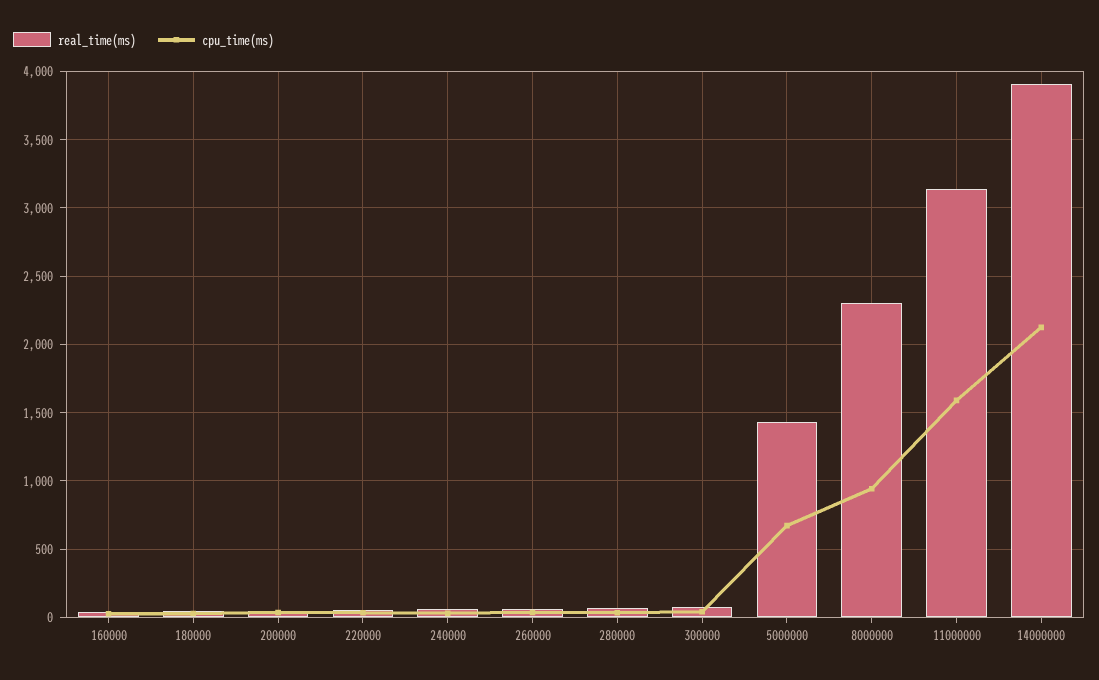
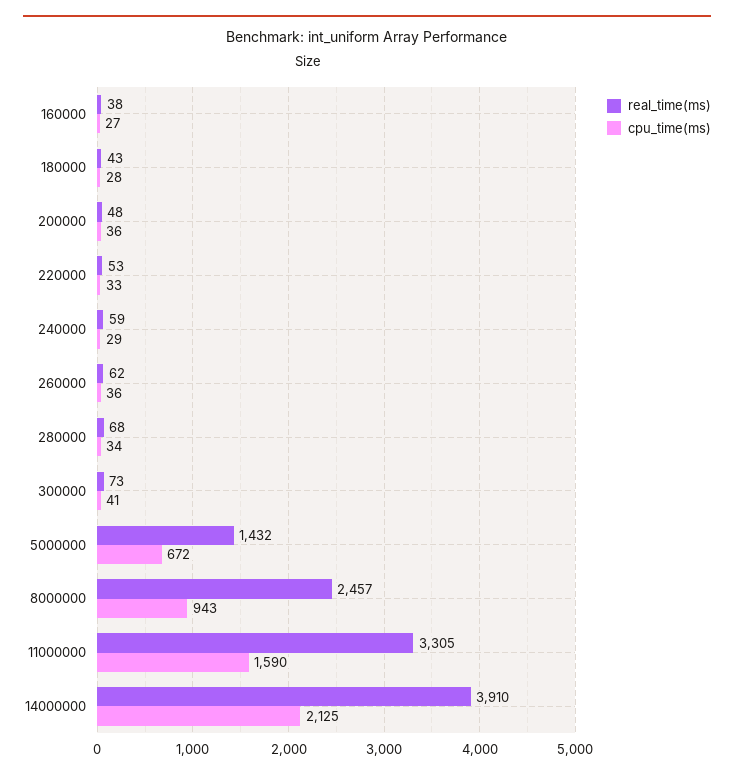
real_time(ms), 8000000: 2300 -> 2457
real_time(ms), 11000000: 3150 -> 3305

